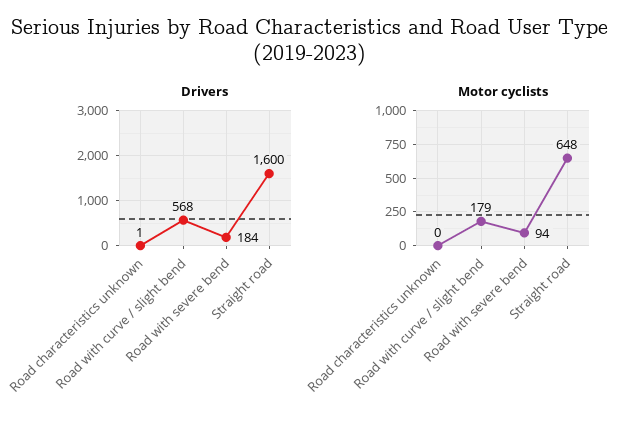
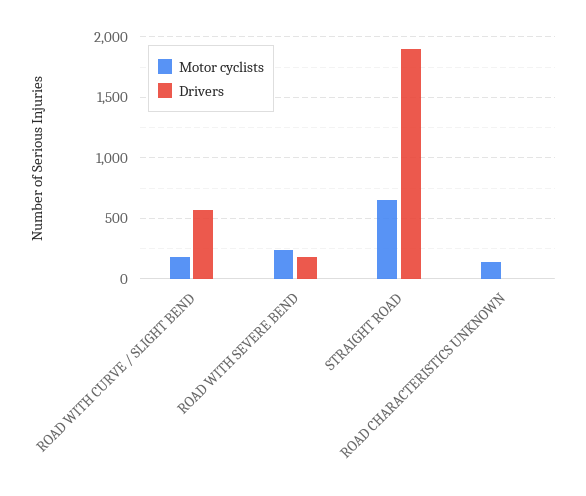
Drivers, Straight road: 1600 -> 1900
Motor cyclists, Road characteristics unknown: 0 -> 150
Motor cyclists, Road with severe bend: 94 -> 250

